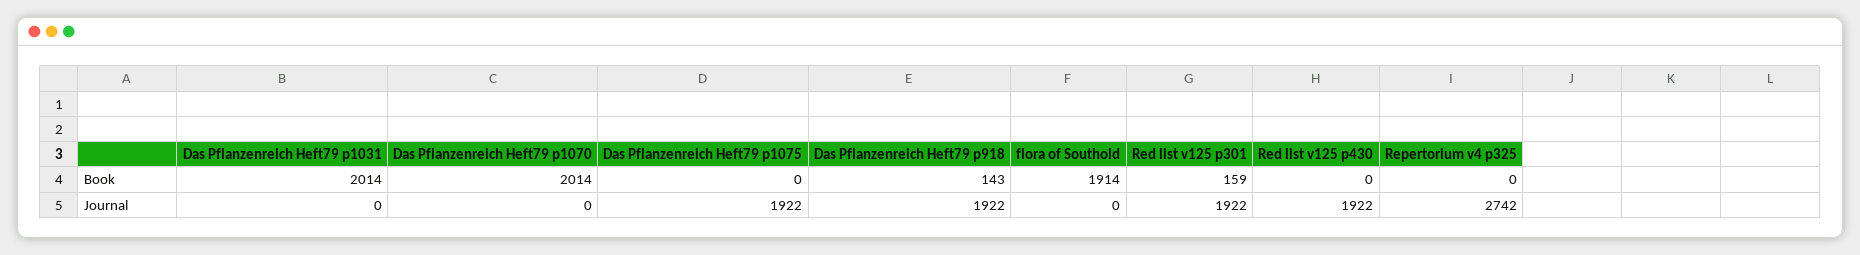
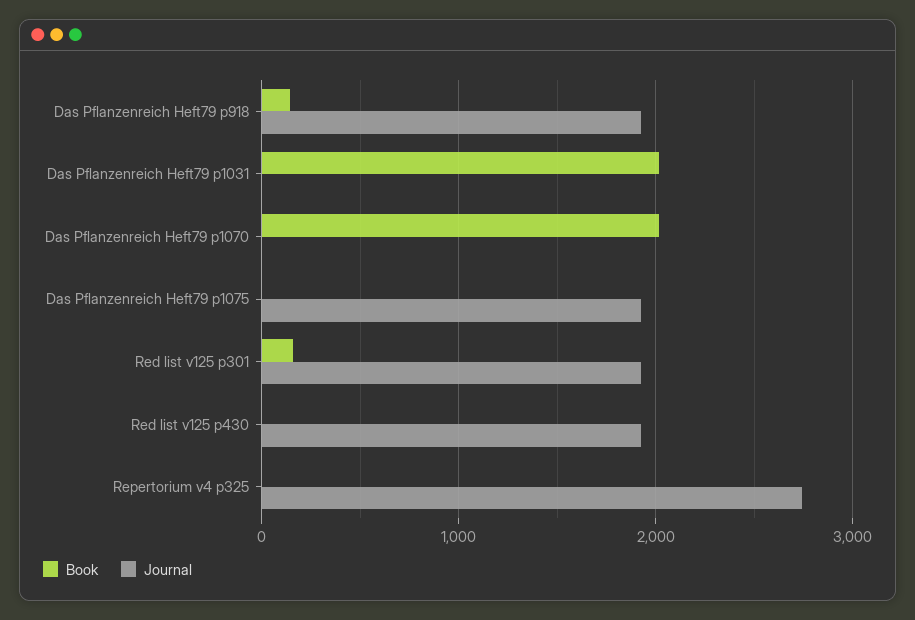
Book, flora of Southold: 1914 -> none
Journal, flora of Southold: 0 -> none

